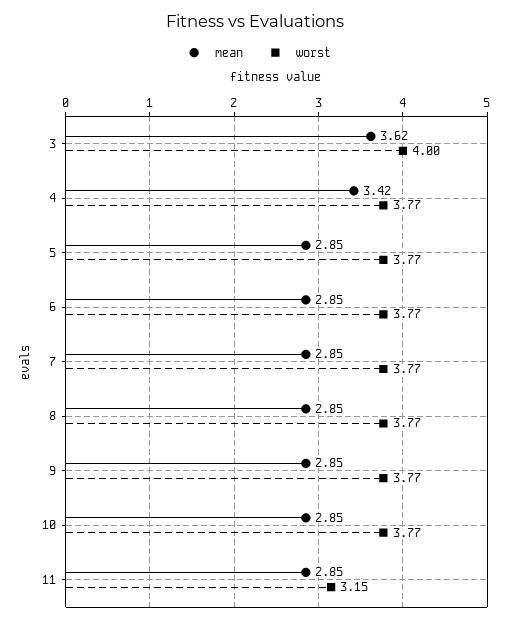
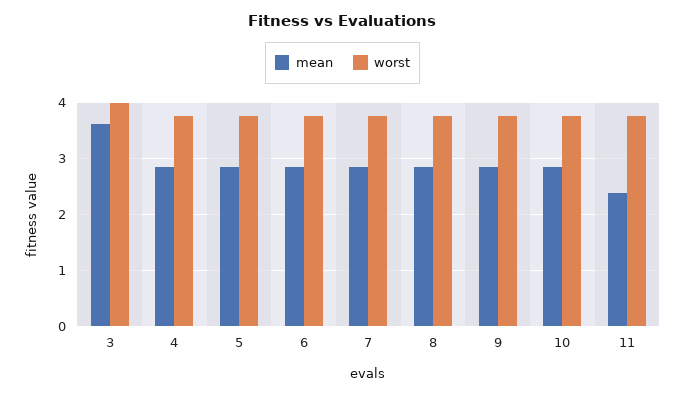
mean, 4: 3.42 -> 2.8
mean, 11: 2.85 -> 2.4
worst, 11: 3.15 -> 3.8

